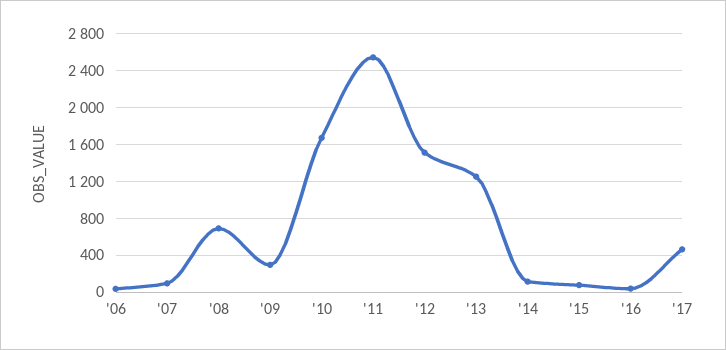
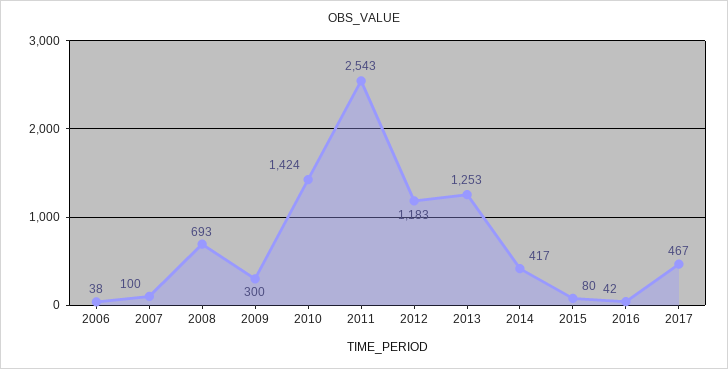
'10: 1700 -> 1424
'12: 1500 -> 1183
'14: 100 -> 417

